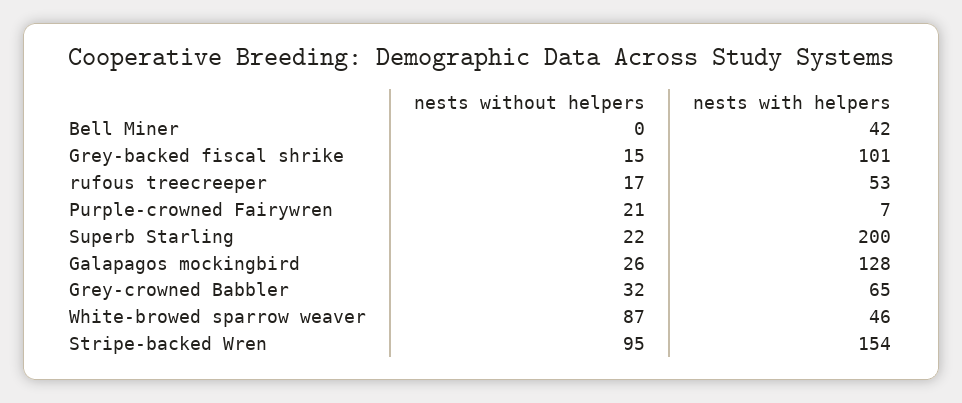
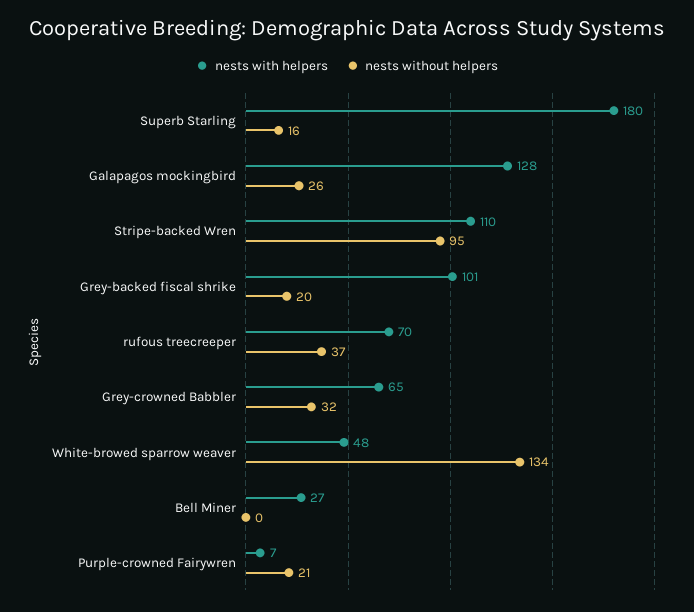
nests with helpers, Bell Miner: 42 -> 27
nests without helpers, Grey-backed fiscal shrike: 15 -> 20
nests without helpers, rufous treecreeper: 17 -> 37
nests with helpers, rufous treecreeper: 53 -> 70
nests without helpers, Superb Starling: 22 -> 16
nests with helpers, Superb Starling: 200 -> 180
nests without helpers, White-browed sparrow weaver: 87 -> 134
nests with helpers, White-browed sparrow weaver: 46 -> 48
nests with helpers, Stripe-backed Wren: 154 -> 110

